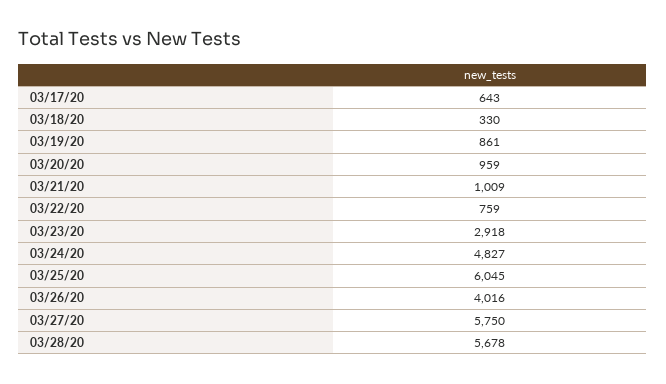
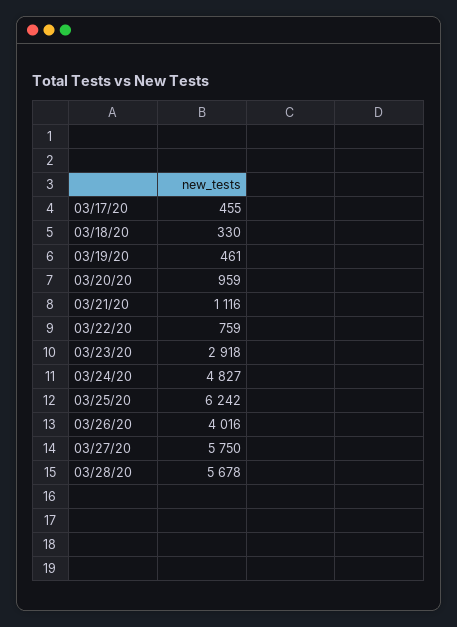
03/17/20: 643 -> 455
03/19/20: 861 -> 461
03/21/20: 1009 -> 1116
03/25/20: 6045 -> 6242

